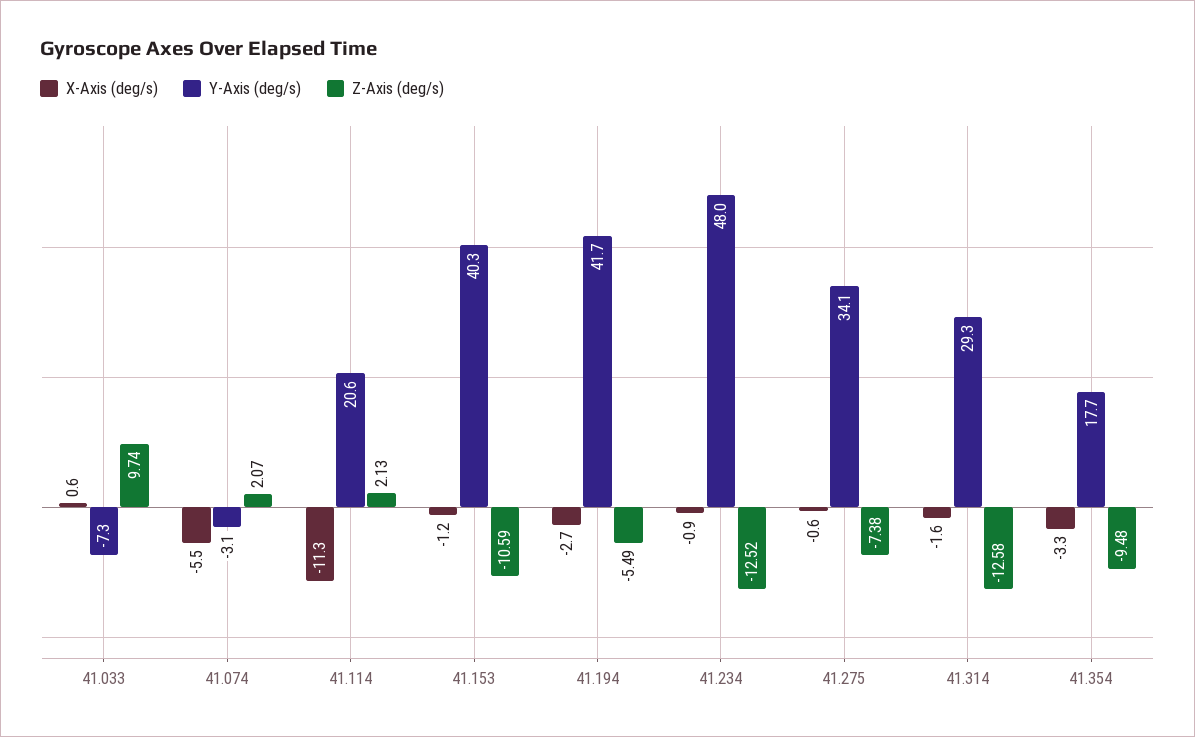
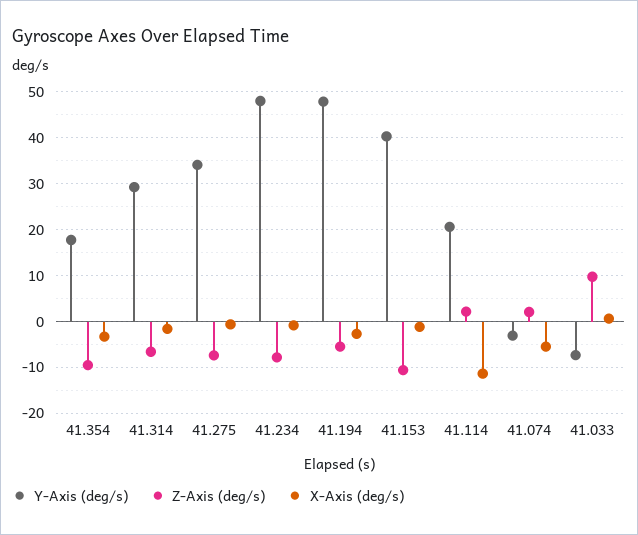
Y-Axis (deg/s), 41.194: 41.7 -> 48
Z-Axis (deg/s), 41.234: -12.52 -> -8
Z-Axis (deg/s), 41.314: -12.58 -> -6

